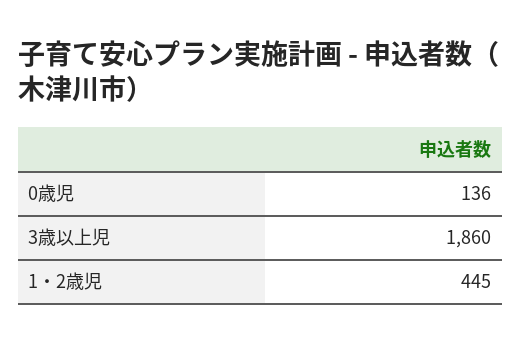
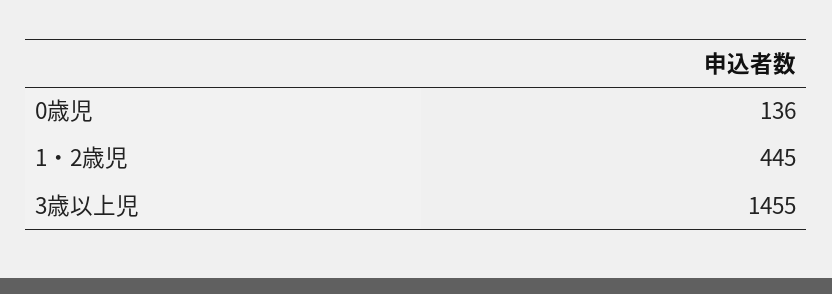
3歳以上児: 1860 -> 1455

